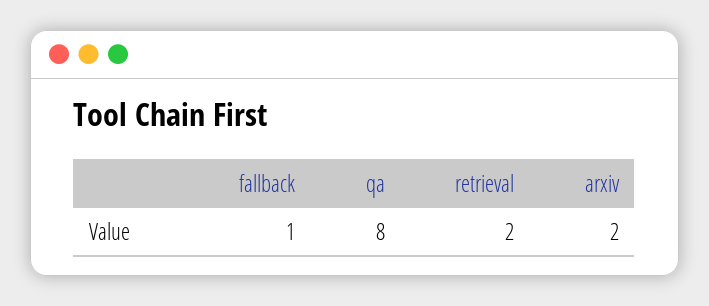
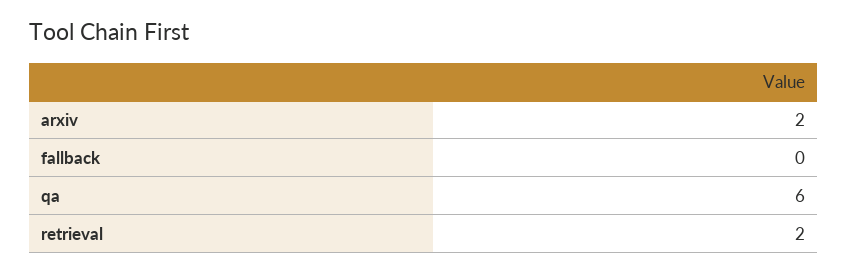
fallback: 1 -> 0
qa: 8 -> 6

